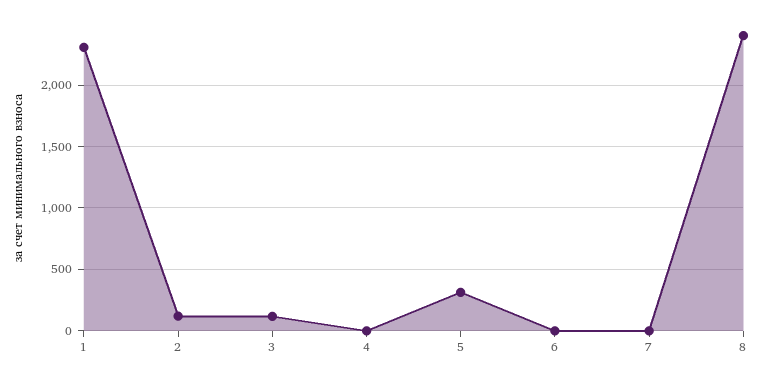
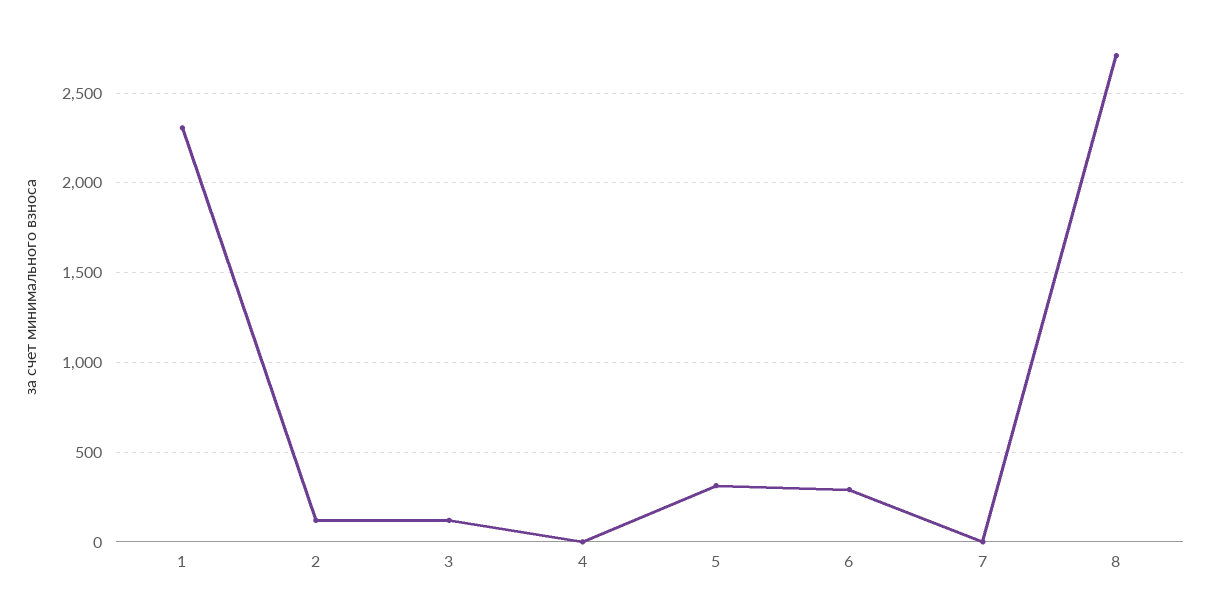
6: 0 -> 300
8: 2400 -> 2700

